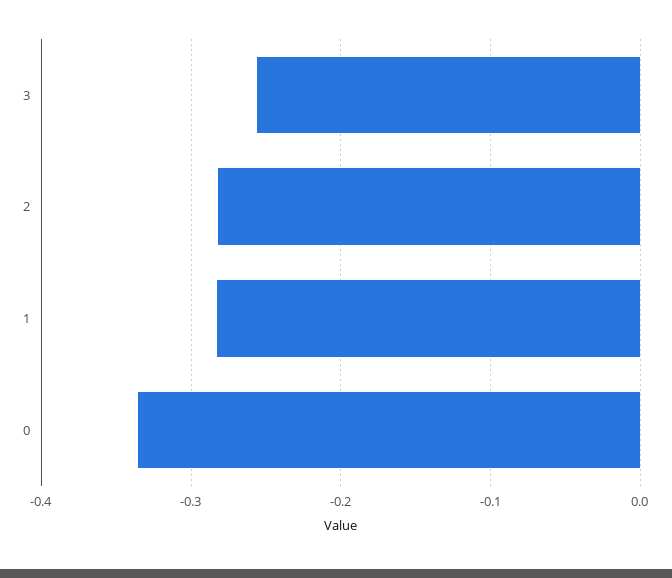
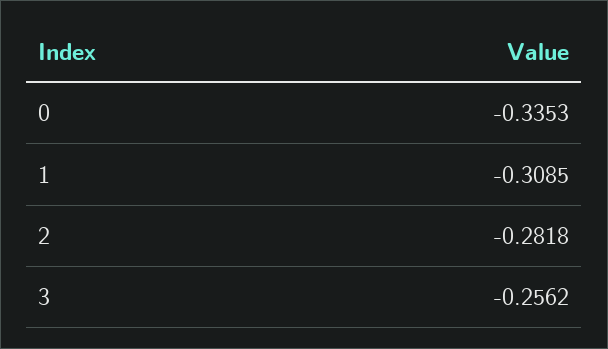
1: -0.28 -> -0.3085

